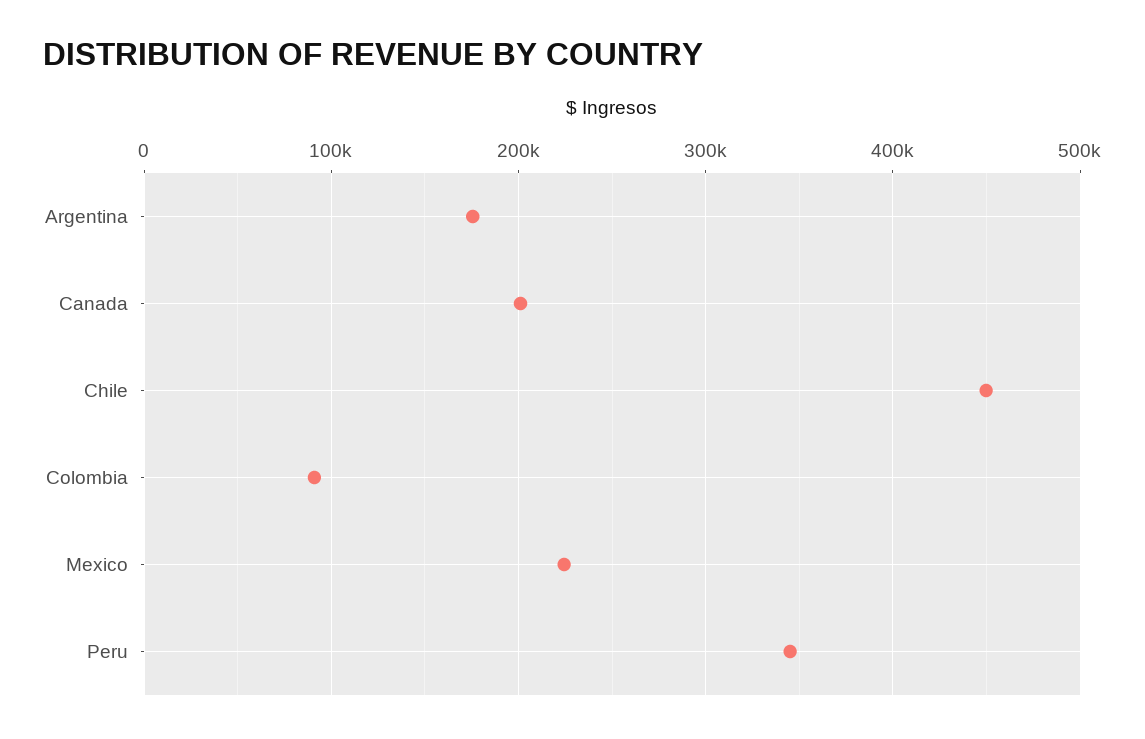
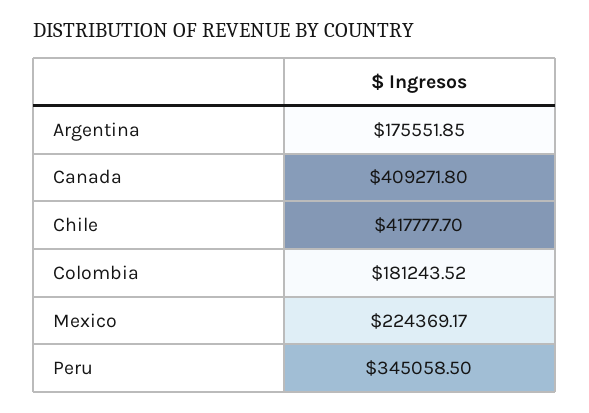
Canada: 200000 -> 409271.8
Chile: 450000 -> 417777.7
Colombia: 90000 -> 181243.52

